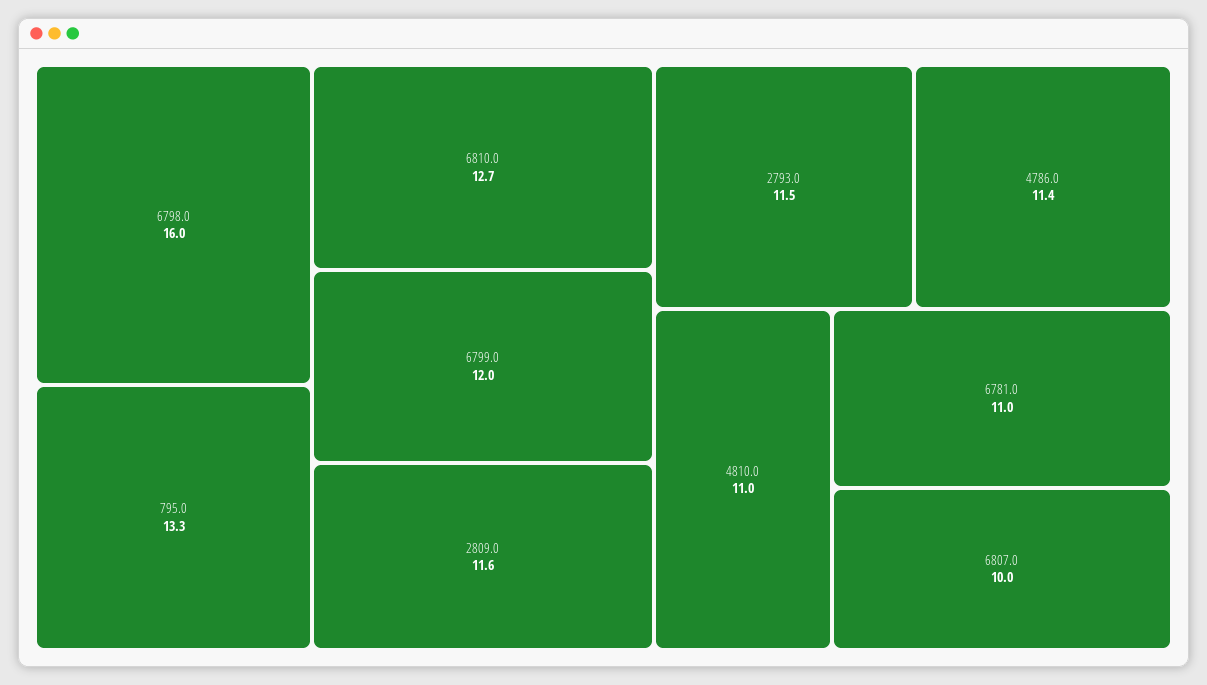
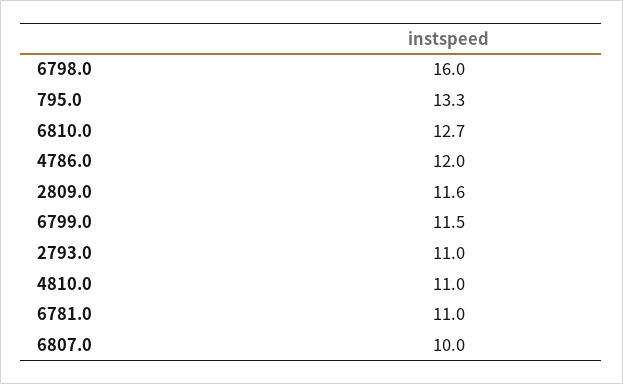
6799.0: 12 -> 11.5
2793.0: 11.5 -> 11
4786.0: 11.4 -> 12

